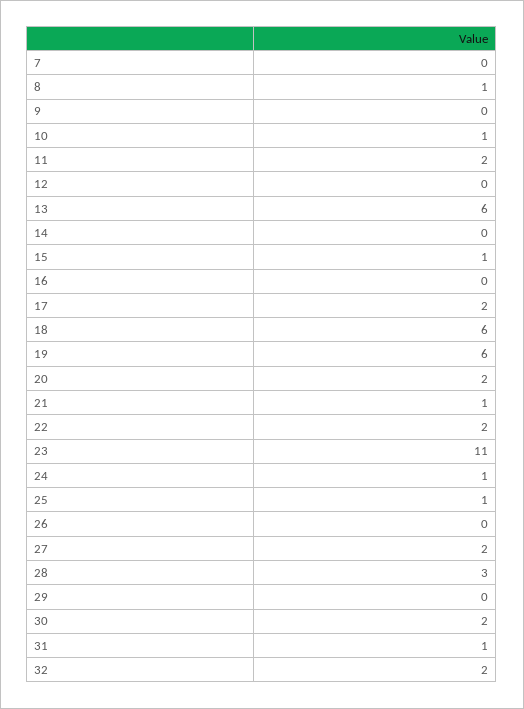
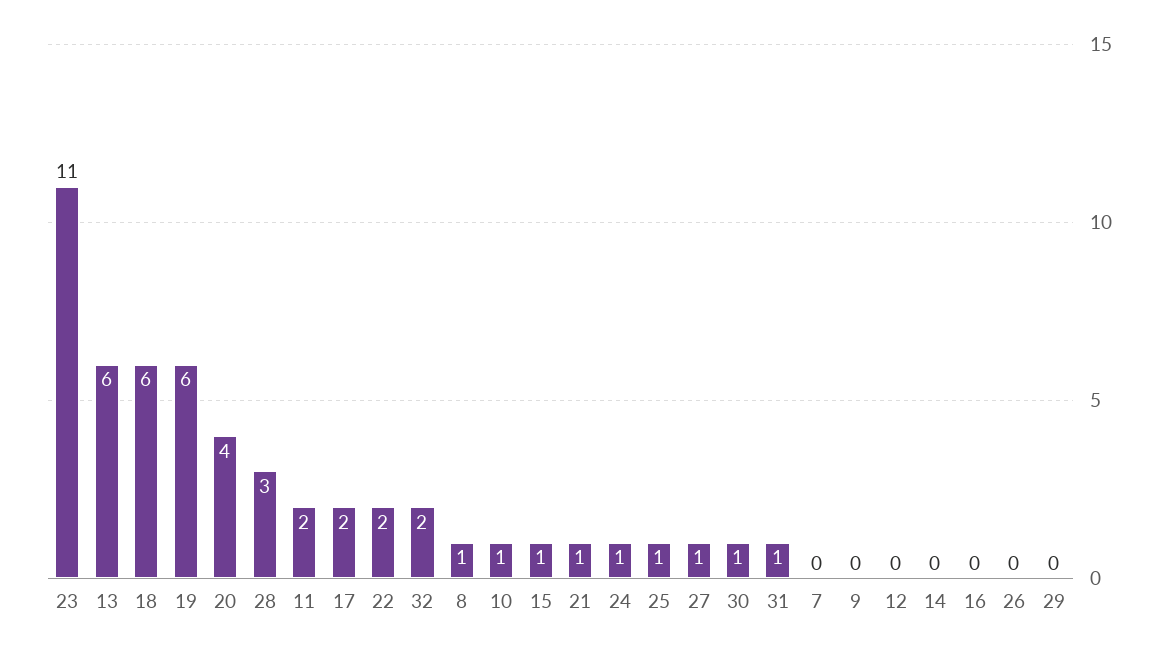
20: 2 -> 4
27: 2 -> 1
30: 2 -> 1

